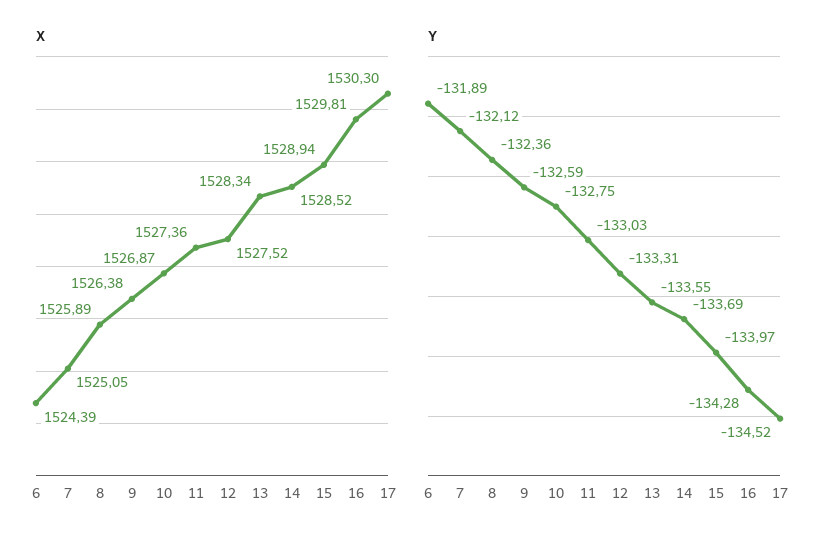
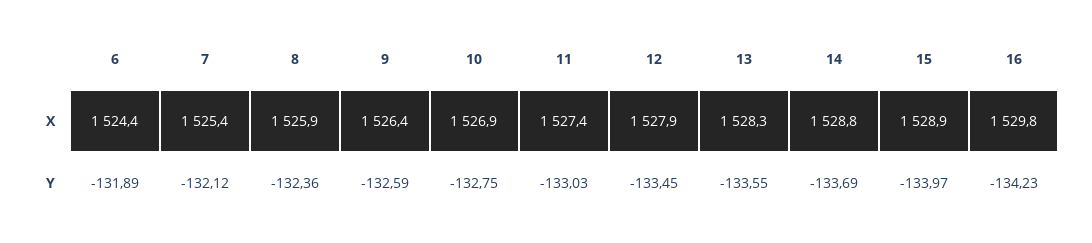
X, 7: 1525.05 -> 1525.4
X, 12: 1527.52 -> 1527.9
X, 14: 1528.52 -> 1528.8
X, 17: 1530.3 -> none
Y, 12: -133.31 -> -133.45
Y, 16: -134.28 -> -134.23
Y, 17: -134.52 -> none

